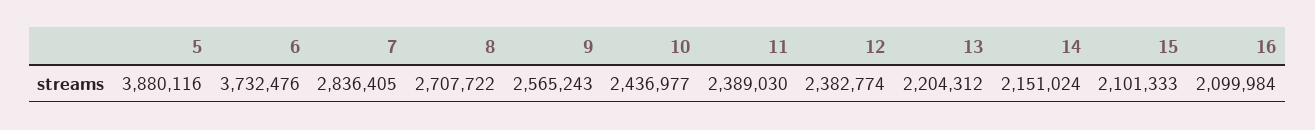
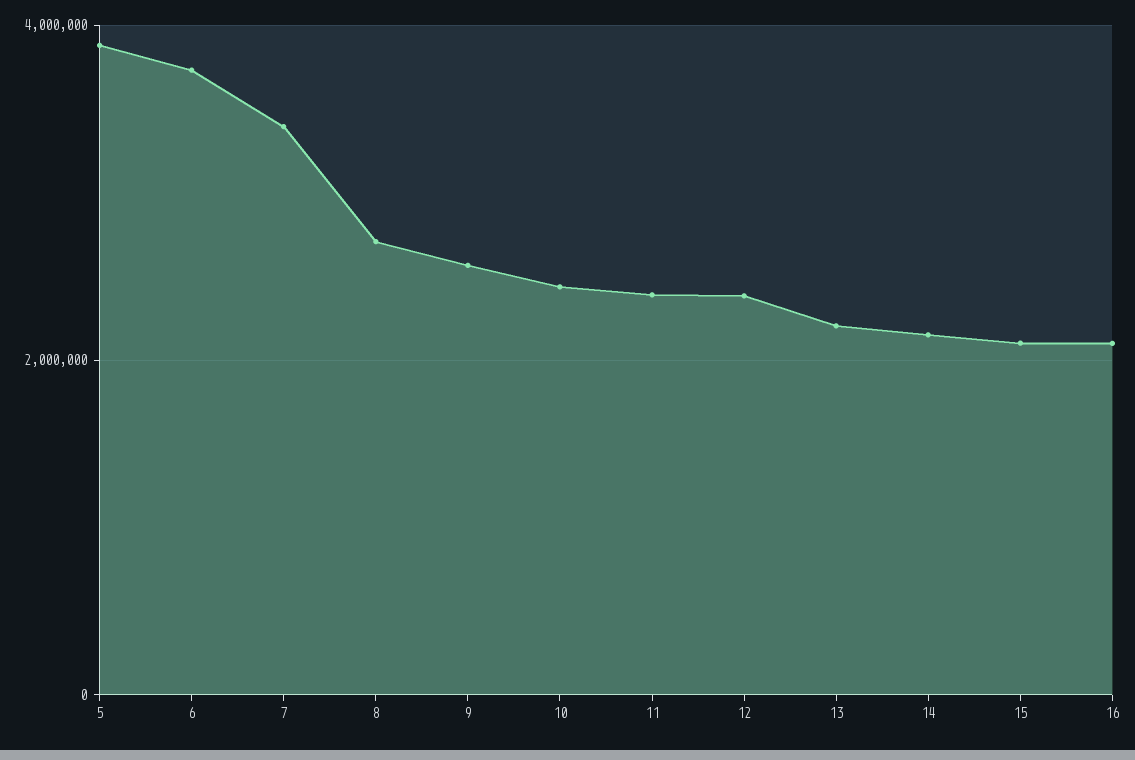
7: 2836405 -> 3400000

